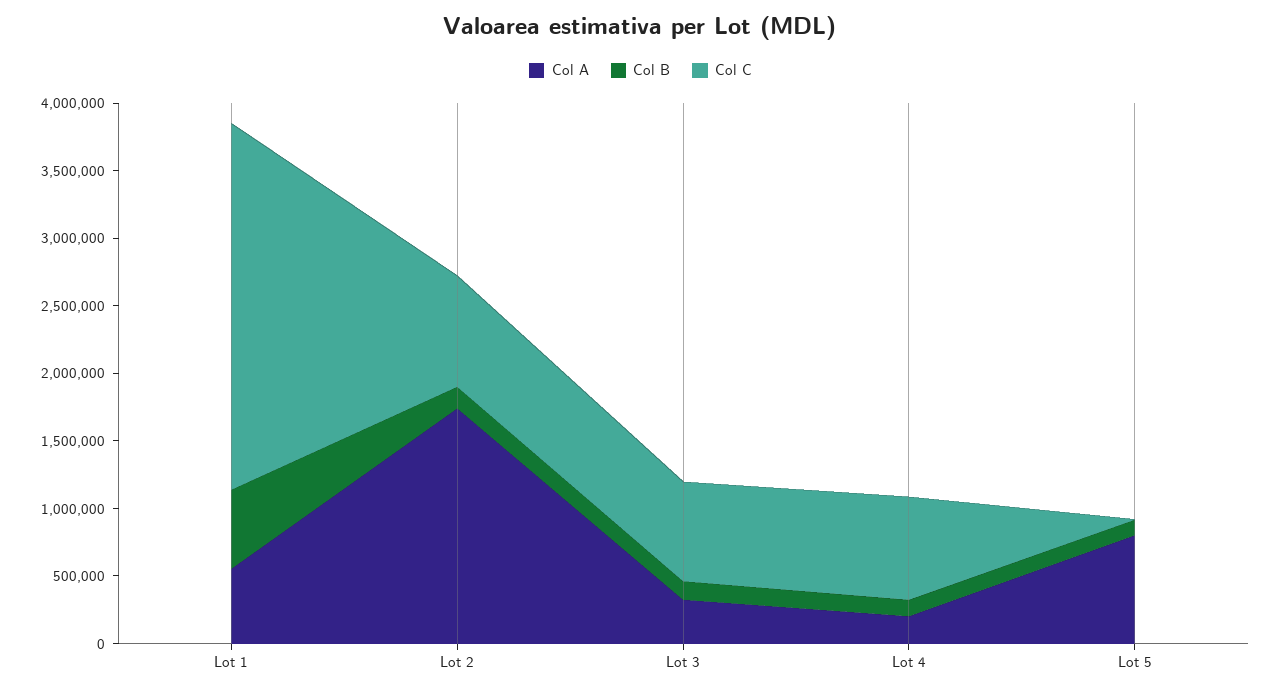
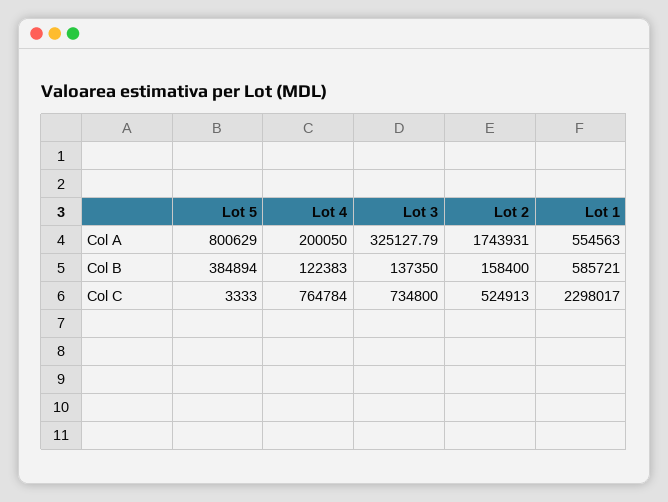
Col C, Lot 1: 2700000 -> 2298017
Col C, Lot 2: 800000 -> 524913
Col B, Lot 5: 100000 -> 384894

